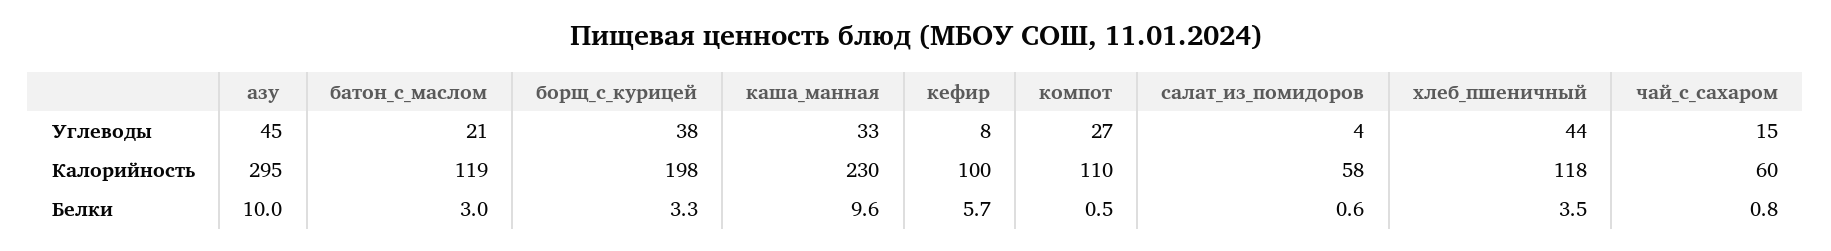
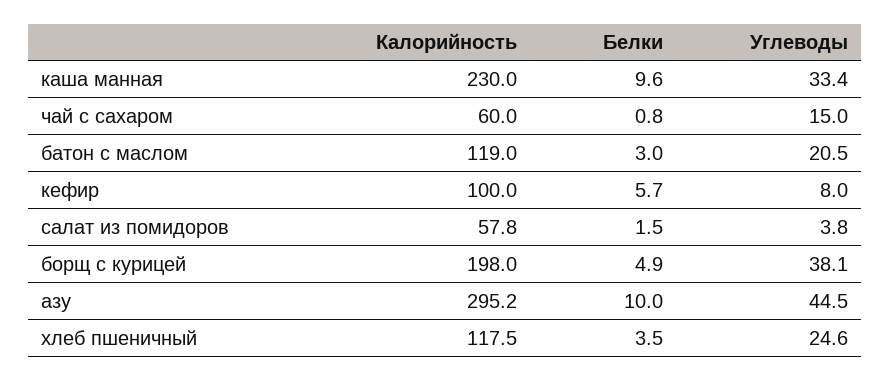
компот, Углеводы: 27 -> none
хлеб_пшеничный, Углеводы: 44 -> 24.6
компот, Калорийность: 110 -> none
борщ_с_курицей, Белки: 3.3 -> 4.9
компот, Белки: 0.5 -> none
салат_из_помидоров, Белки: 0.6 -> 1.5

